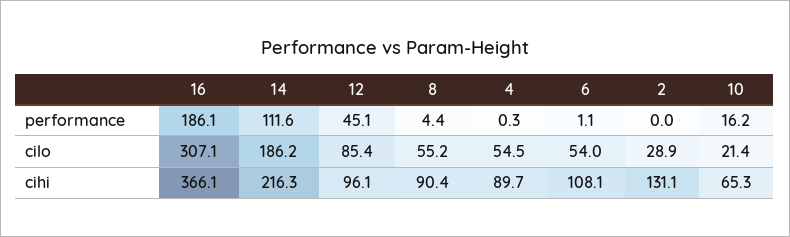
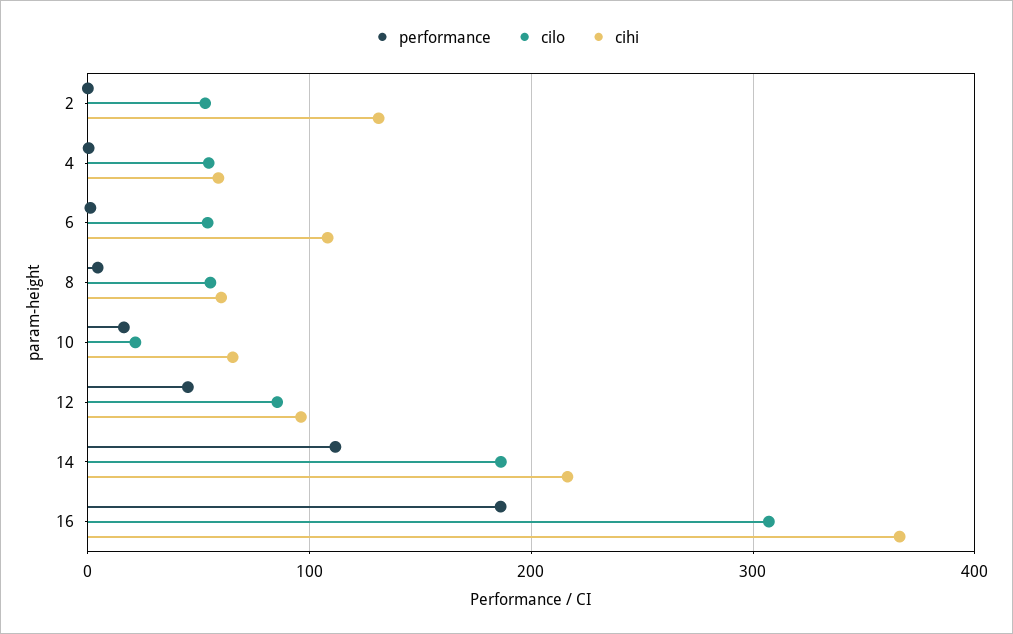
cilo, 2: 28.9 -> 50
cihi, 8: 90.4 -> 60
cihi, 4: 89.7 -> 60

